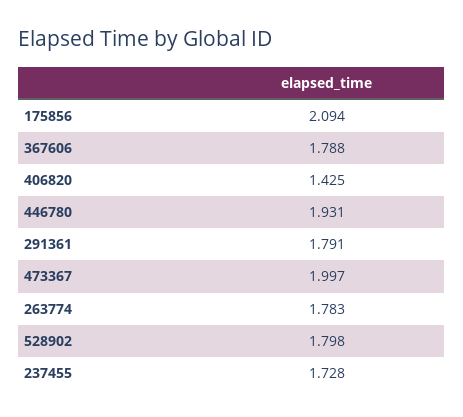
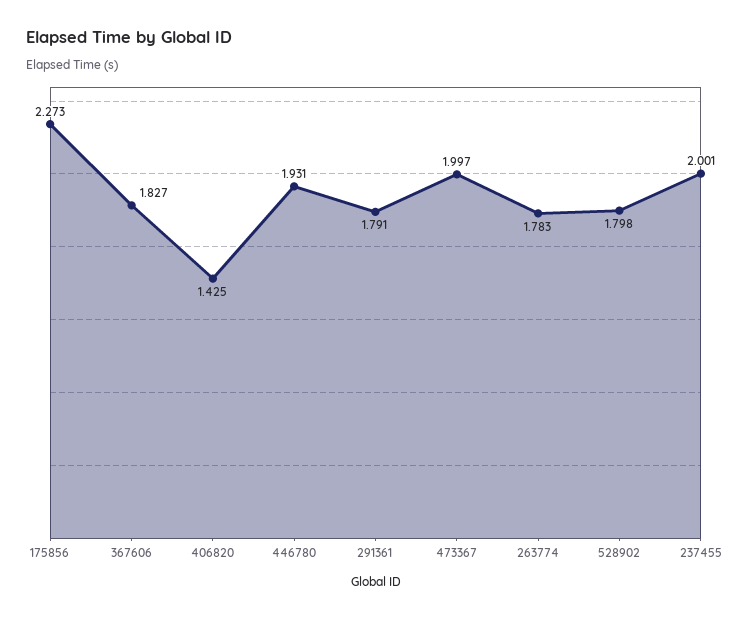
175856: 2.094 -> 2.273
367606: 1.788 -> 1.827
237455: 1.728 -> 2.001

